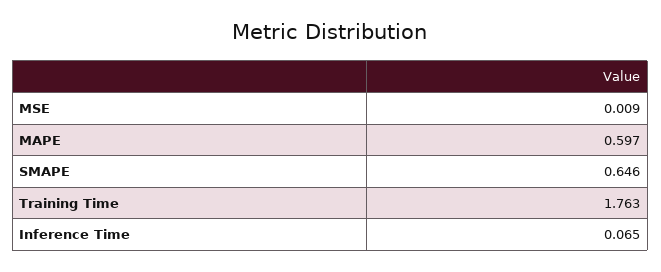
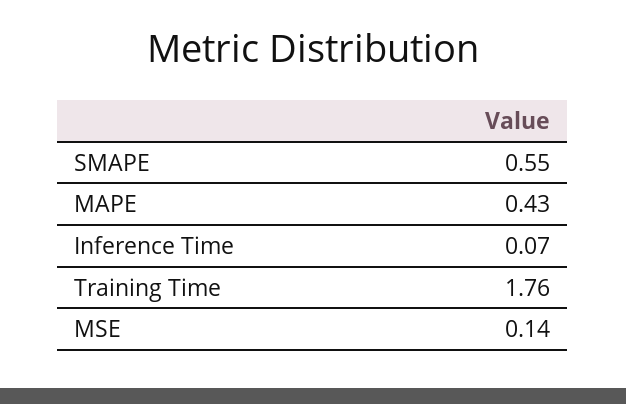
MSE: 0.009 -> 0.14
MAPE: 0.597 -> 0.43
SMAPE: 0.646 -> 0.55

